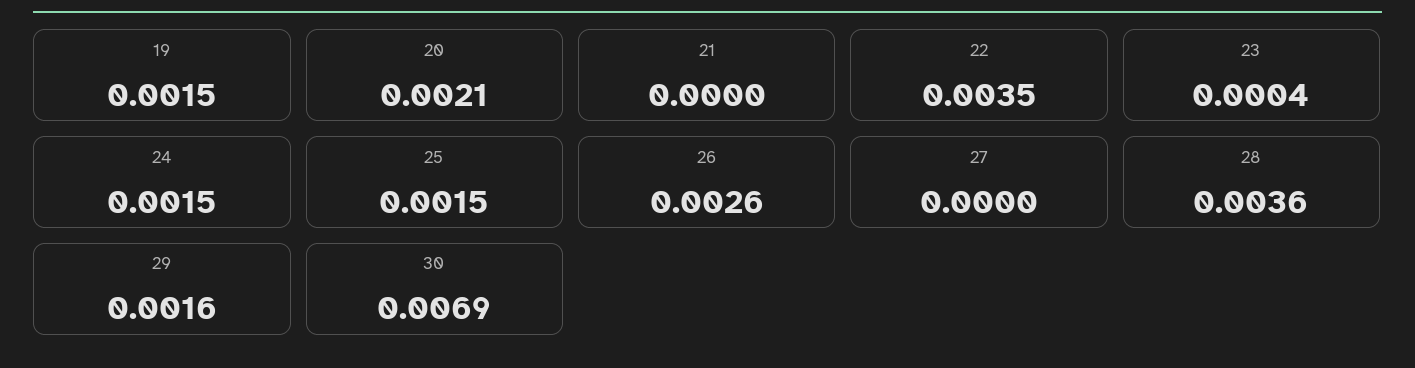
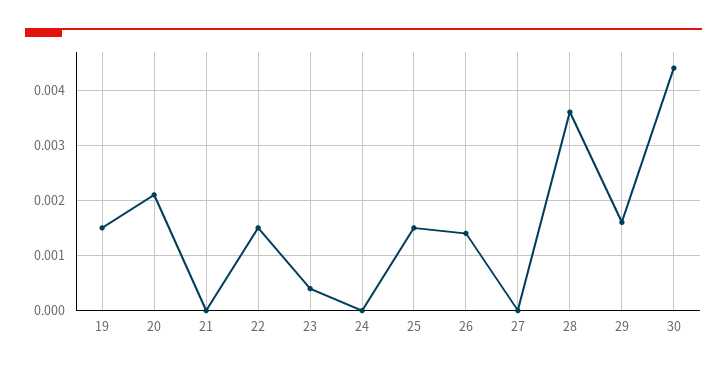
22: 0.0035 -> 0.0015
24: 0.0015 -> 0
26: 0.0026 -> 0.0015
30: 0.0069 -> 0.0045

